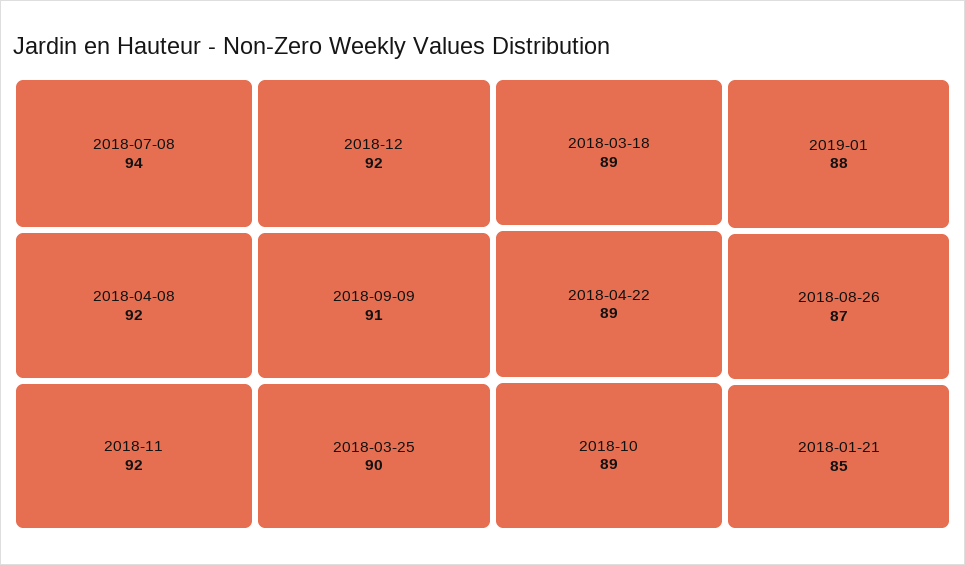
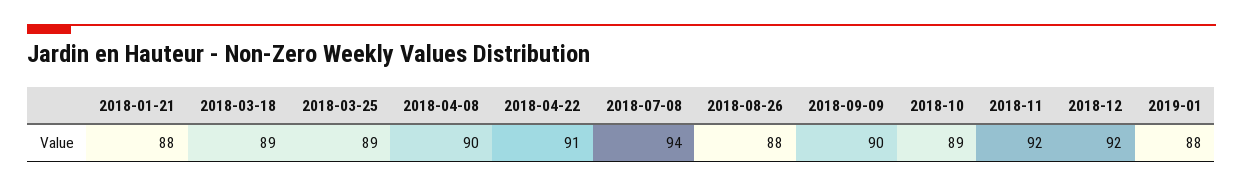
2018-04-08: 92 -> 90
2018-09-09: 91 -> 90
2018-03-25: 90 -> 89
2018-04-22: 89 -> 91
2018-08-26: 87 -> 88
2018-01-21: 85 -> 88

